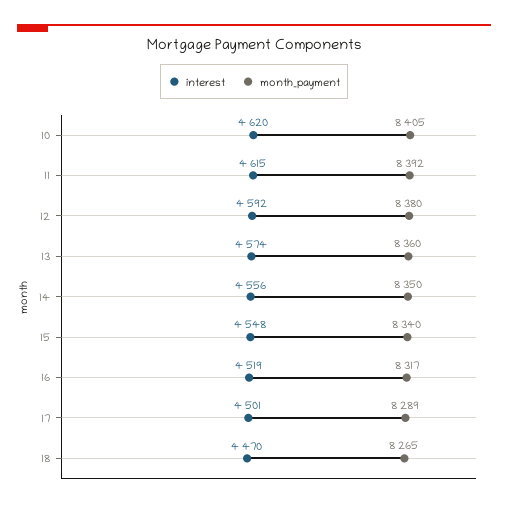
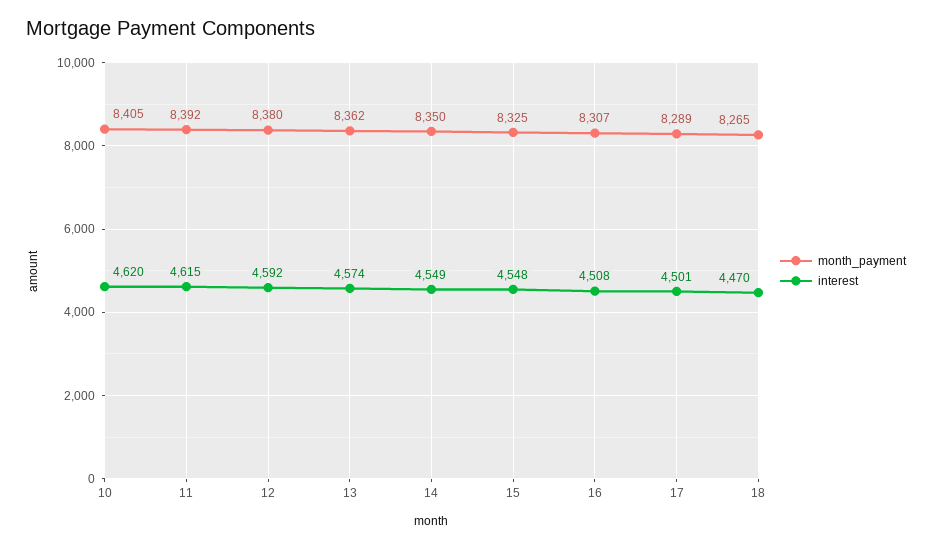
month_payment, 13: 8360 -> 8362
interest, 14: 4556 -> 4549
month_payment, 15: 8340 -> 8325
interest, 16: 4519 -> 4508
month_payment, 16: 8317 -> 8307

